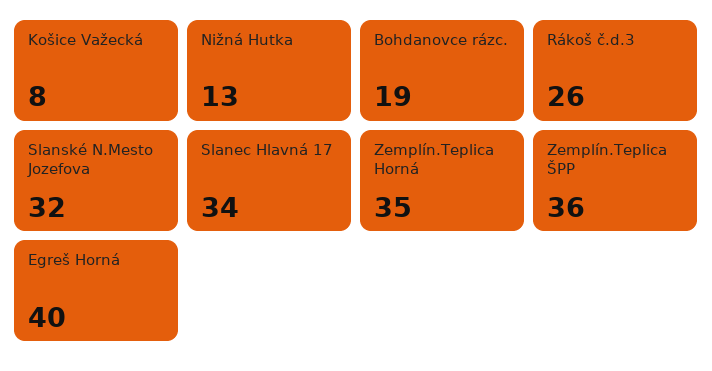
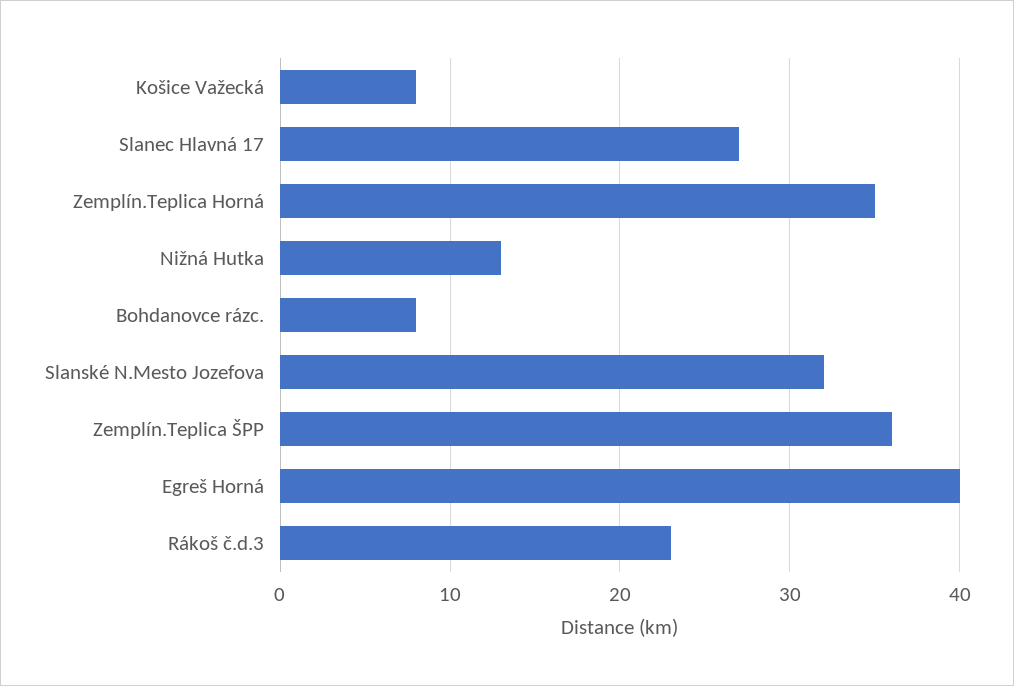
Bohdanovce rázc.: 19 -> 8
Rákoš č.d.3: 26 -> 23
Slanec Hlavná 17: 34 -> 27

